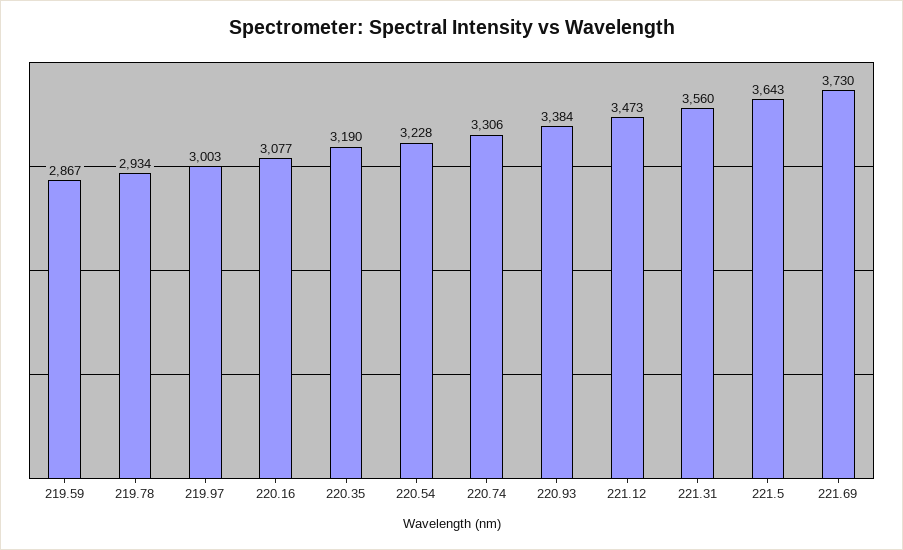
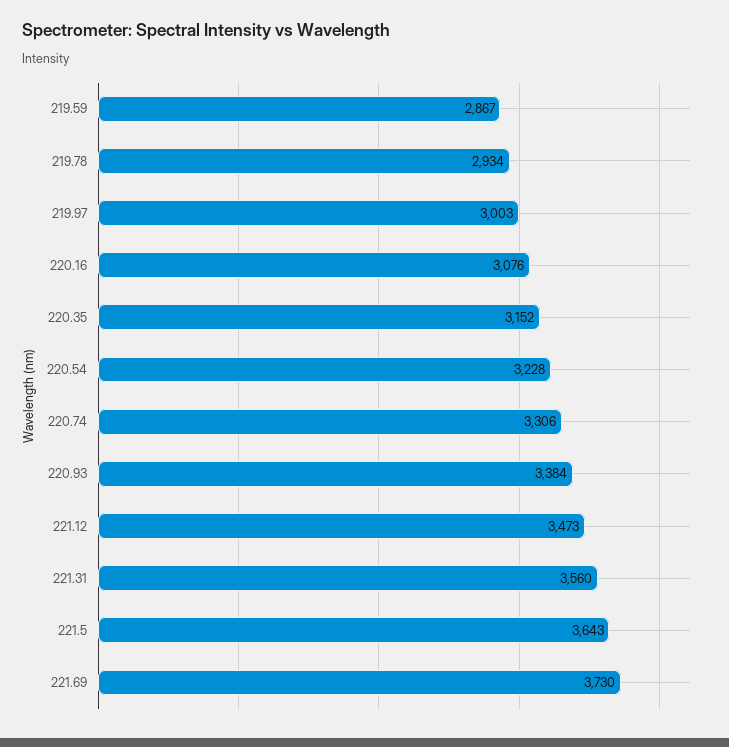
220.16: 3077 -> 3076
220.35: 3190 -> 3152

